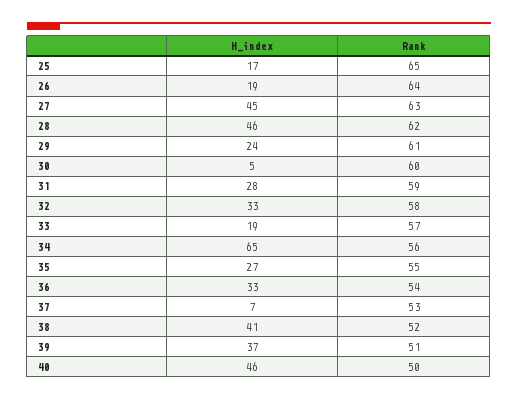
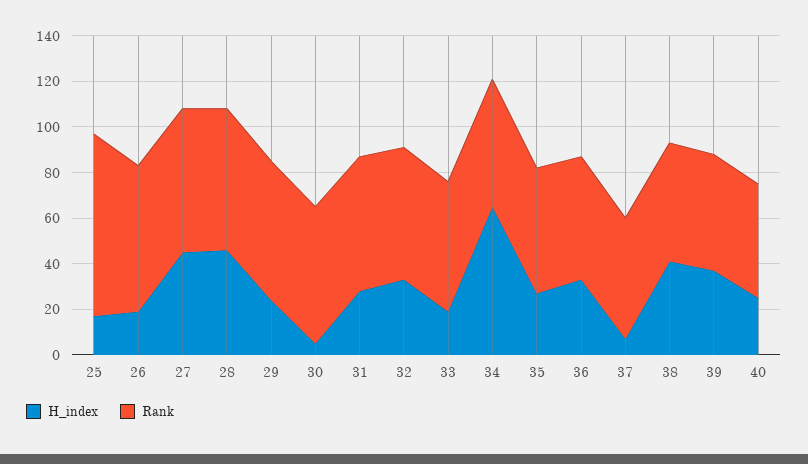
Rank, 25: 65 -> 80
H_index, 40: 46 -> 25

